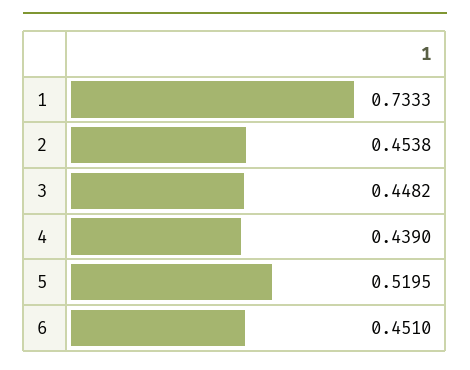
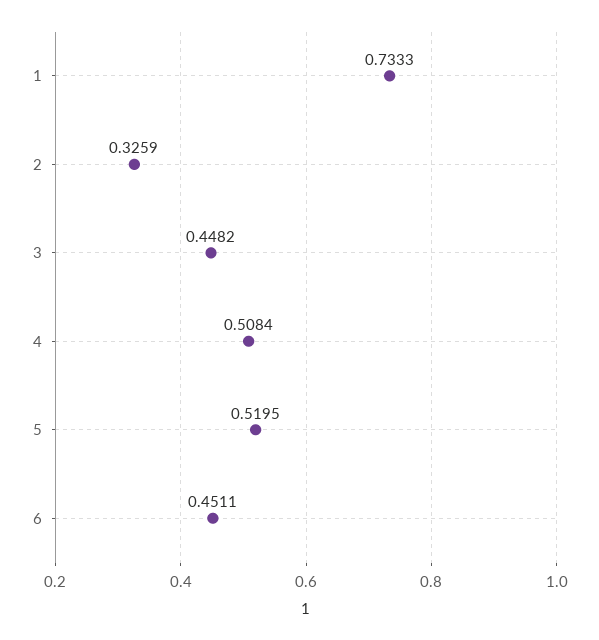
2: 0.4538 -> 0.3259
4: 0.439 -> 0.5084
6: 0.451 -> 0.4511

